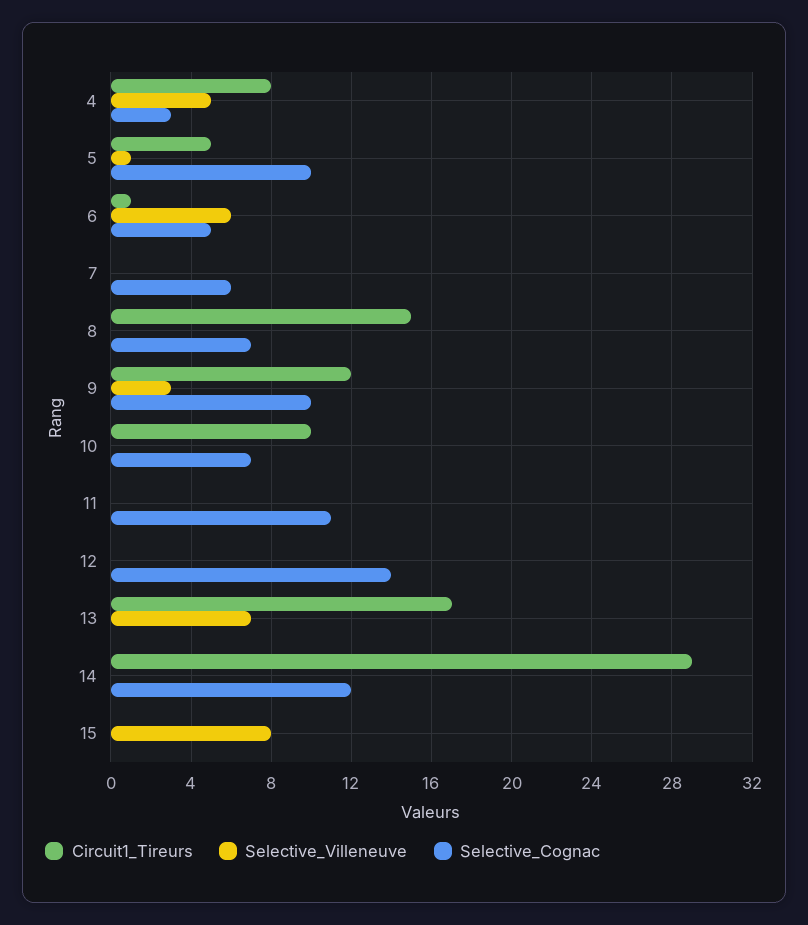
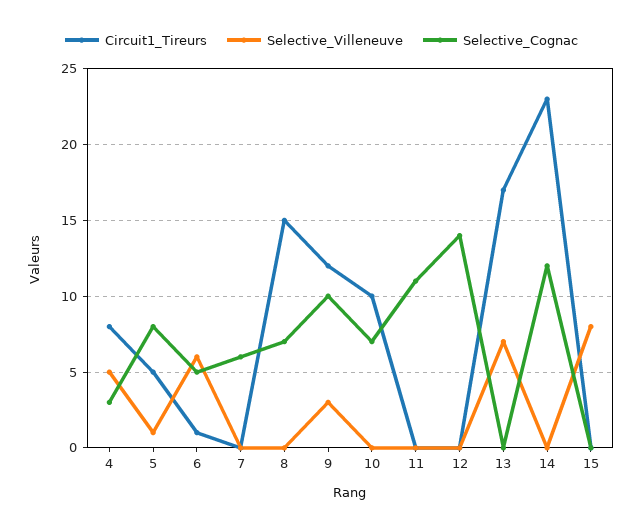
Selective_Cognac, 5: 10 -> 8
Circuit1_Tireurs, 14: 29 -> 23

